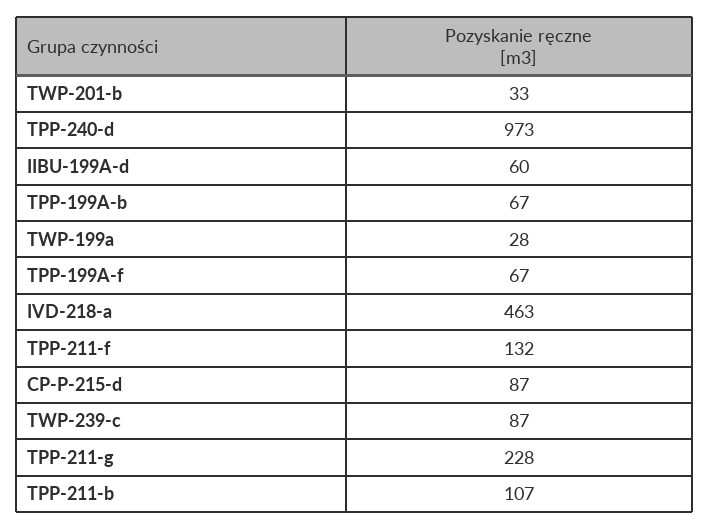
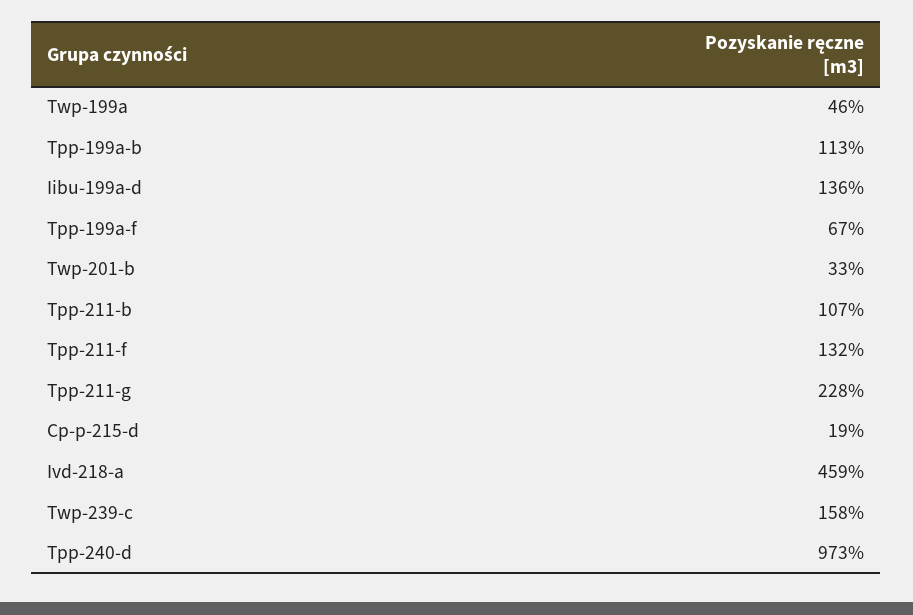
IIBU-199A-d: 60 -> 136
TPP-199A-b: 67 -> 113
TWP-199a: 28 -> 46
IVD-218-a: 463 -> 459
CP-P-215-d: 87 -> 19
TWP-239-c: 87 -> 158

